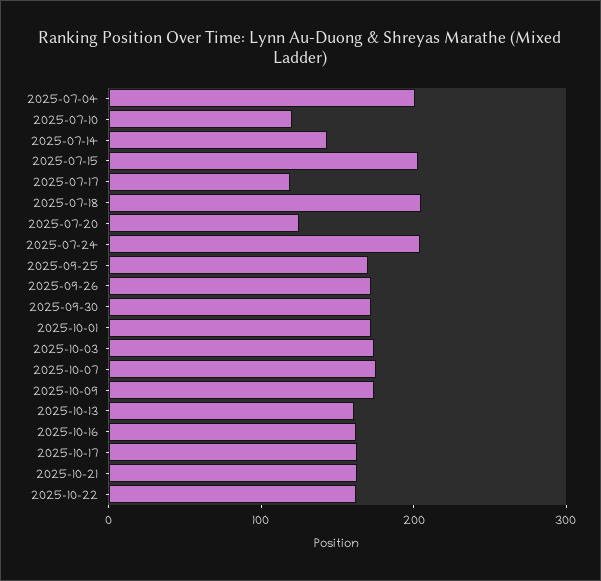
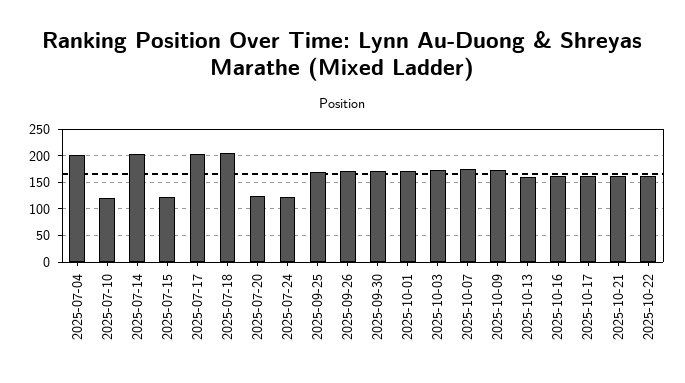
2025-07-14: 140 -> 200
2025-07-15: 200 -> 125
2025-07-17: 120 -> 200
2025-07-24: 200 -> 125

